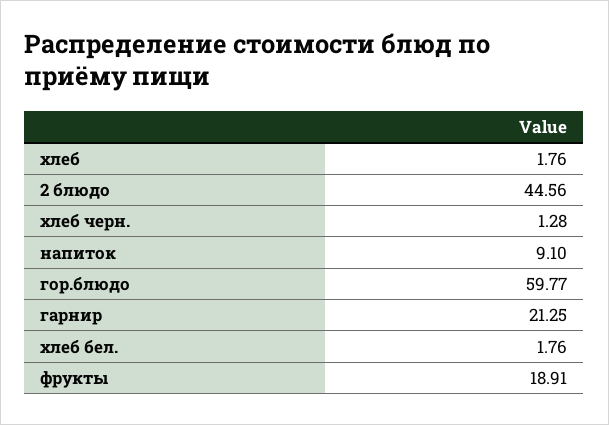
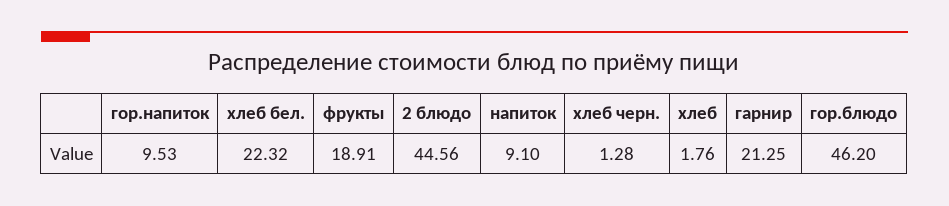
гор.блюдо: 59.77 -> 46.2
хлеб бел.: 1.76 -> 22.32
гор.напиток: none -> 9.53

